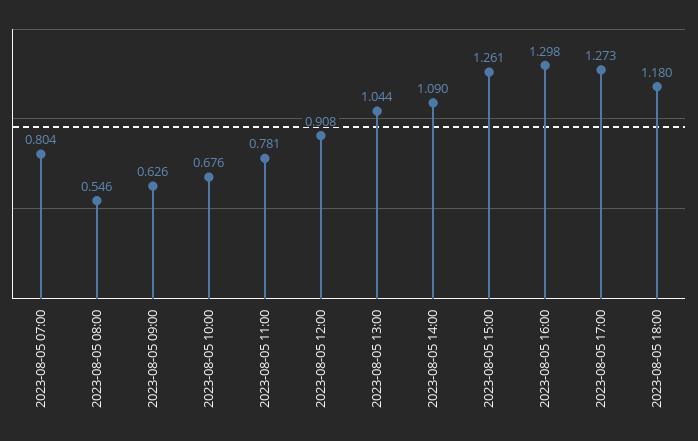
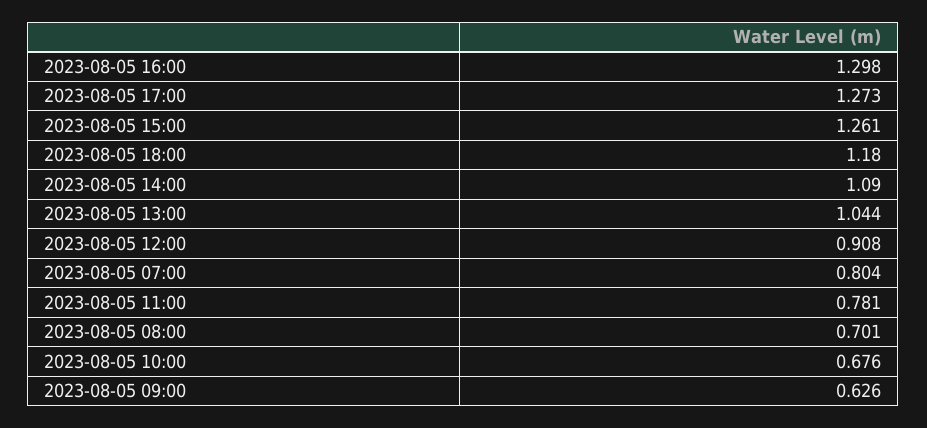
2023-08-05 08:00: 0.546 -> 0.701

